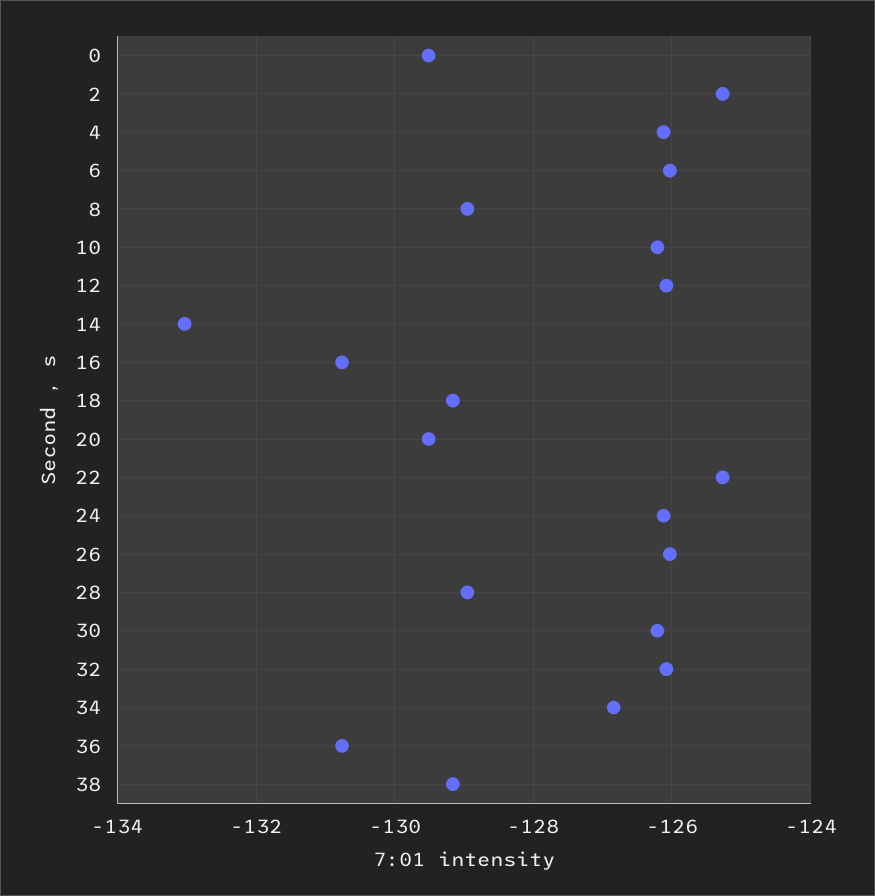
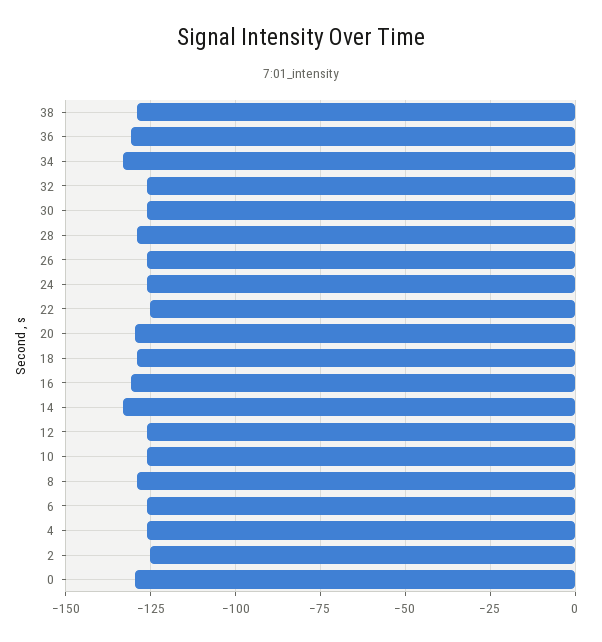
34: -126.8 -> -132.5

